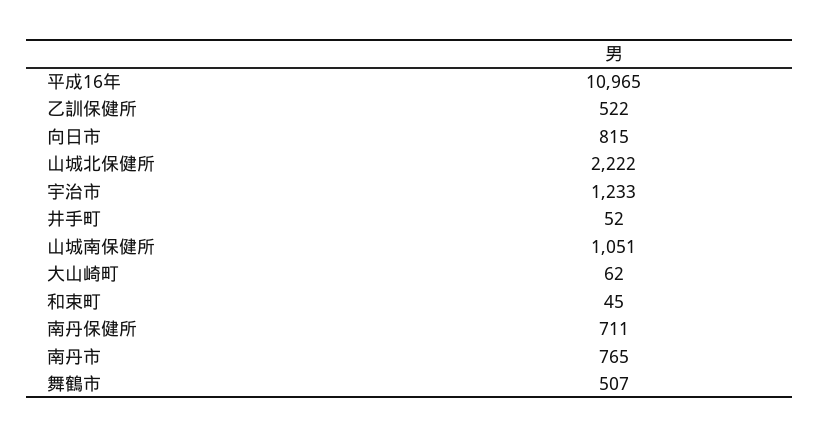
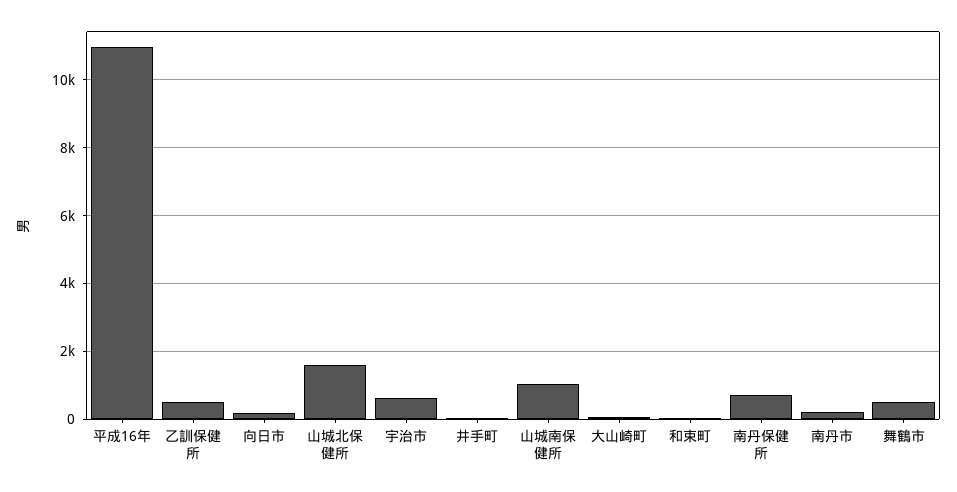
向日市: 815 -> 200
山城北保健所: 2222 -> 1600
宇治市: 1233 -> 600
南丹市: 765 -> 200

